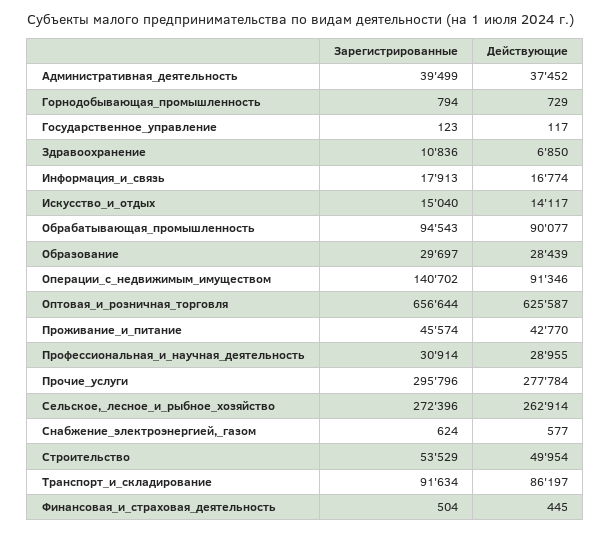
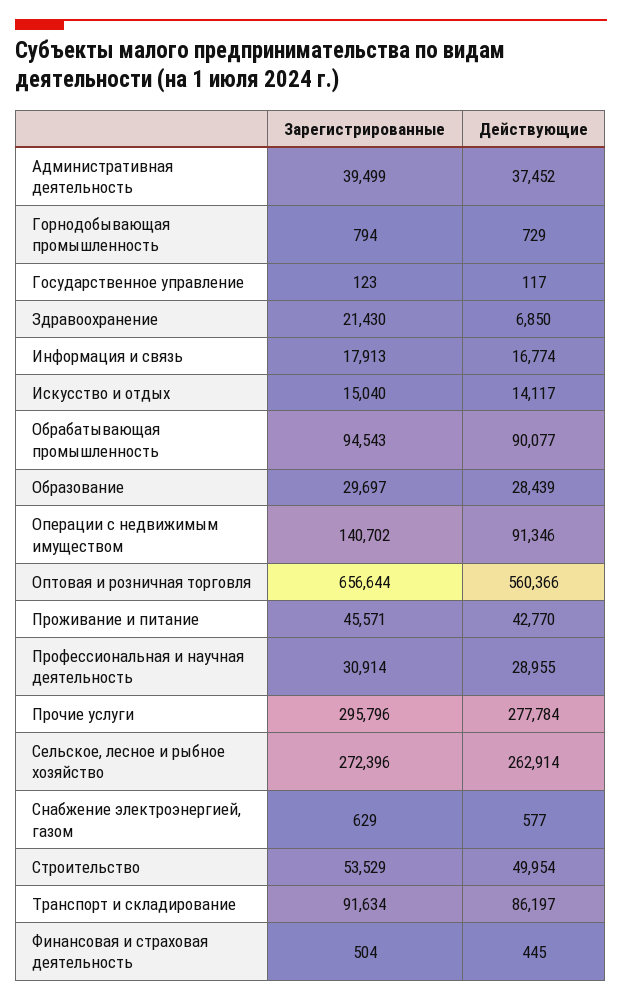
Зарегистрированные, Здравоохранение: 10836 -> 21430
Действующие, Оптовая_и_розничная_торговля: 625587 -> 560366
Зарегистрированные, Проживание_и_питание: 45574 -> 45571
Зарегистрированные, Снабжение_электроэнергией,_газом: 624 -> 629

